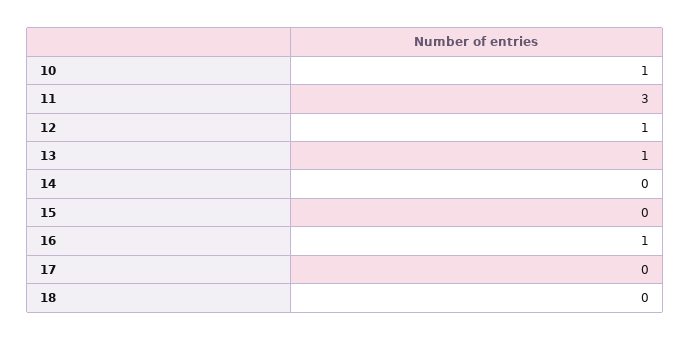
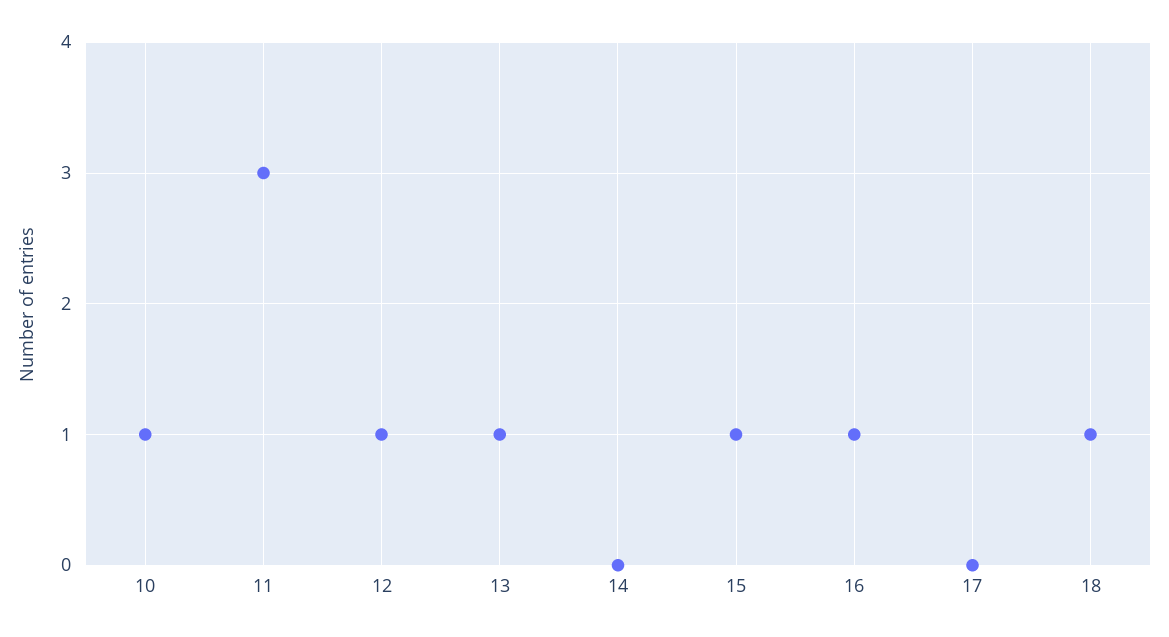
15: 0 -> 1
18: 0 -> 1

